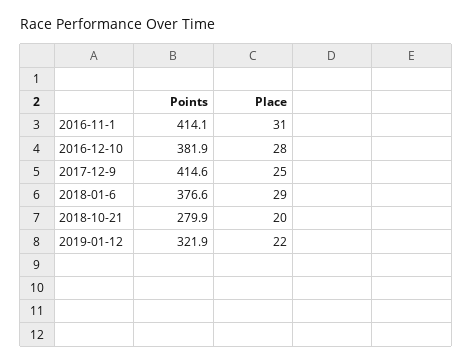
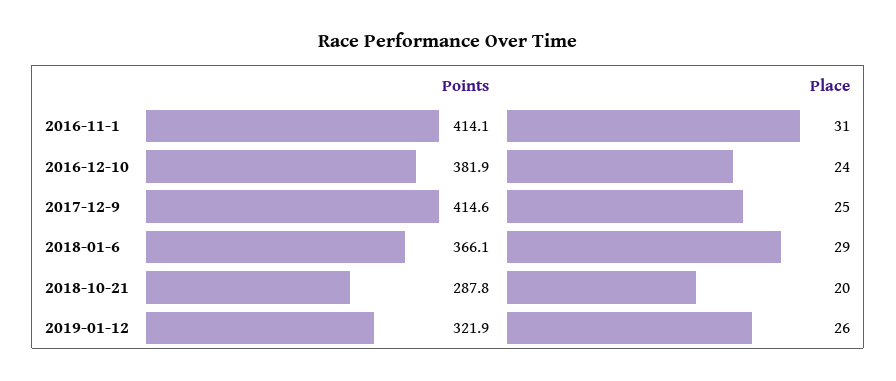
Place, 2016-12-10: 28 -> 24
Points, 2018-01-6: 376.6 -> 366.1
Points, 2018-10-21: 279.9 -> 287.8
Place, 2019-01-12: 22 -> 26

